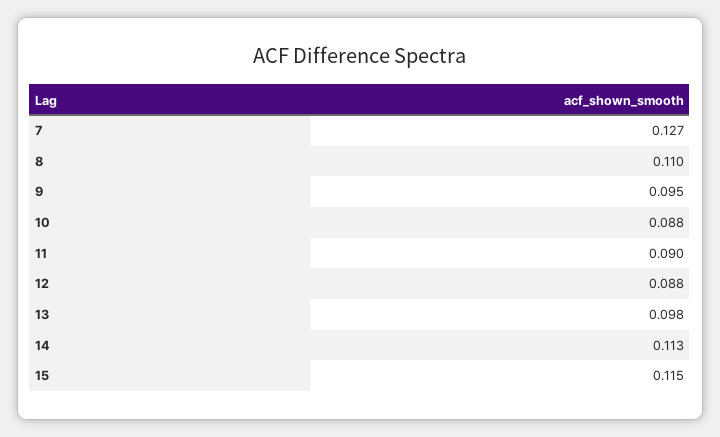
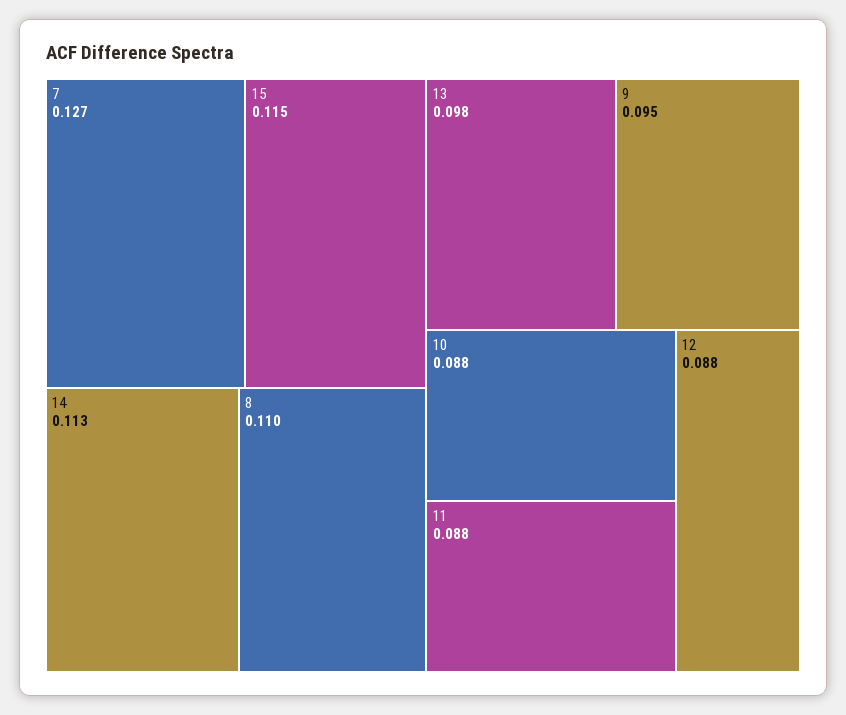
11: 0.09 -> 0.088

